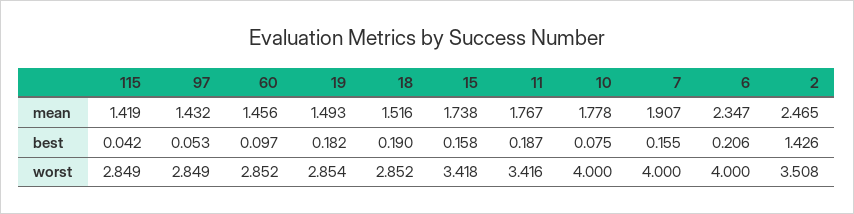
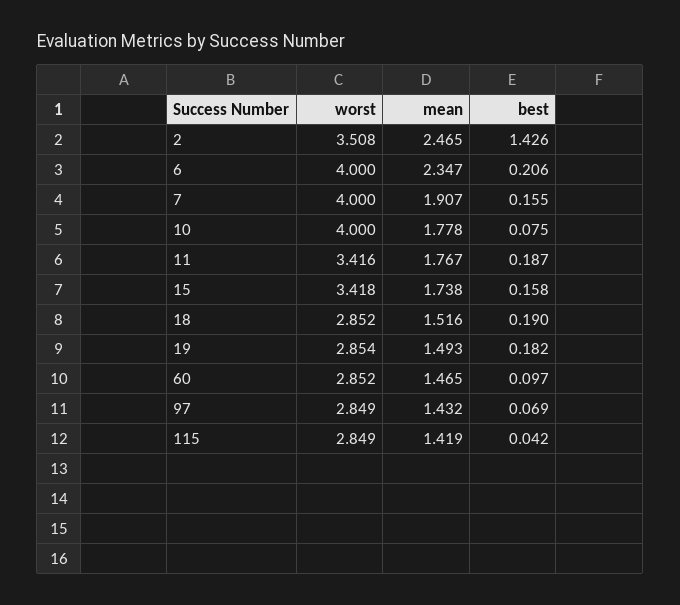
60, mean: 1.456 -> 1.465
97, best: 0.053 -> 0.069

